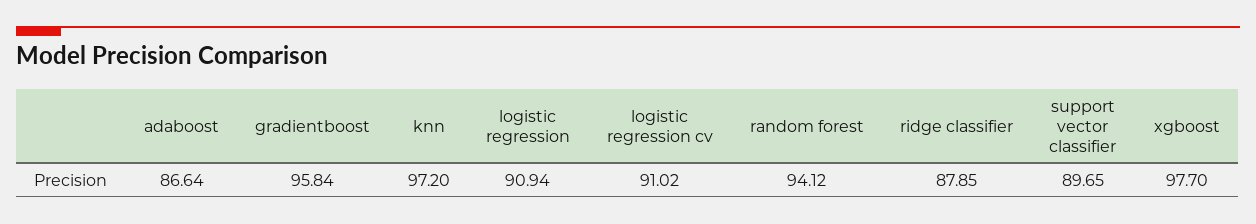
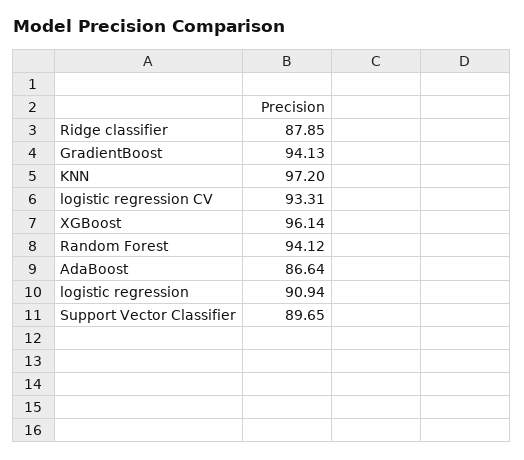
gradientboost: 95.84 -> 94.13
logistic regression cv: 91.02 -> 93.31
xgboost: 97.7 -> 96.14

